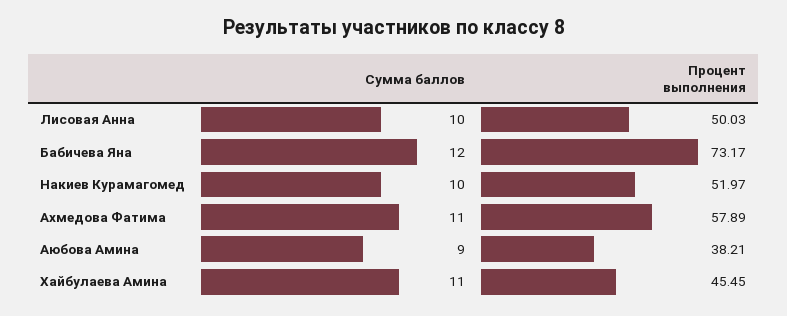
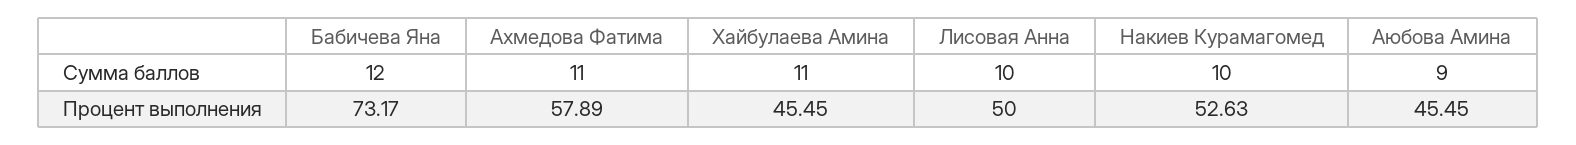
Процент выполнения, Лисовая Анна: 50.03 -> 50
Процент выполнения, Накиев Курамагомед: 51.97 -> 52.63
Процент выполнения, Аюбова Амина: 38.21 -> 45.45

